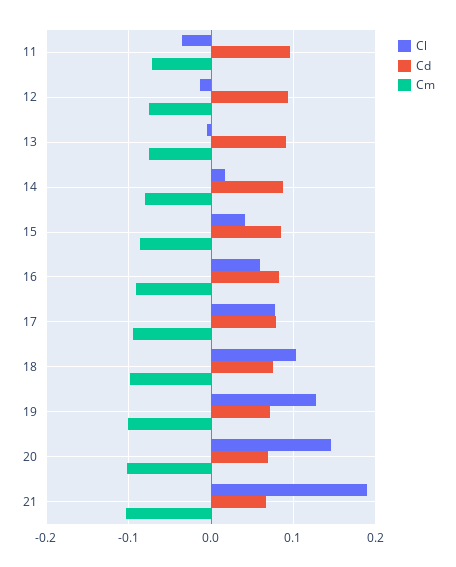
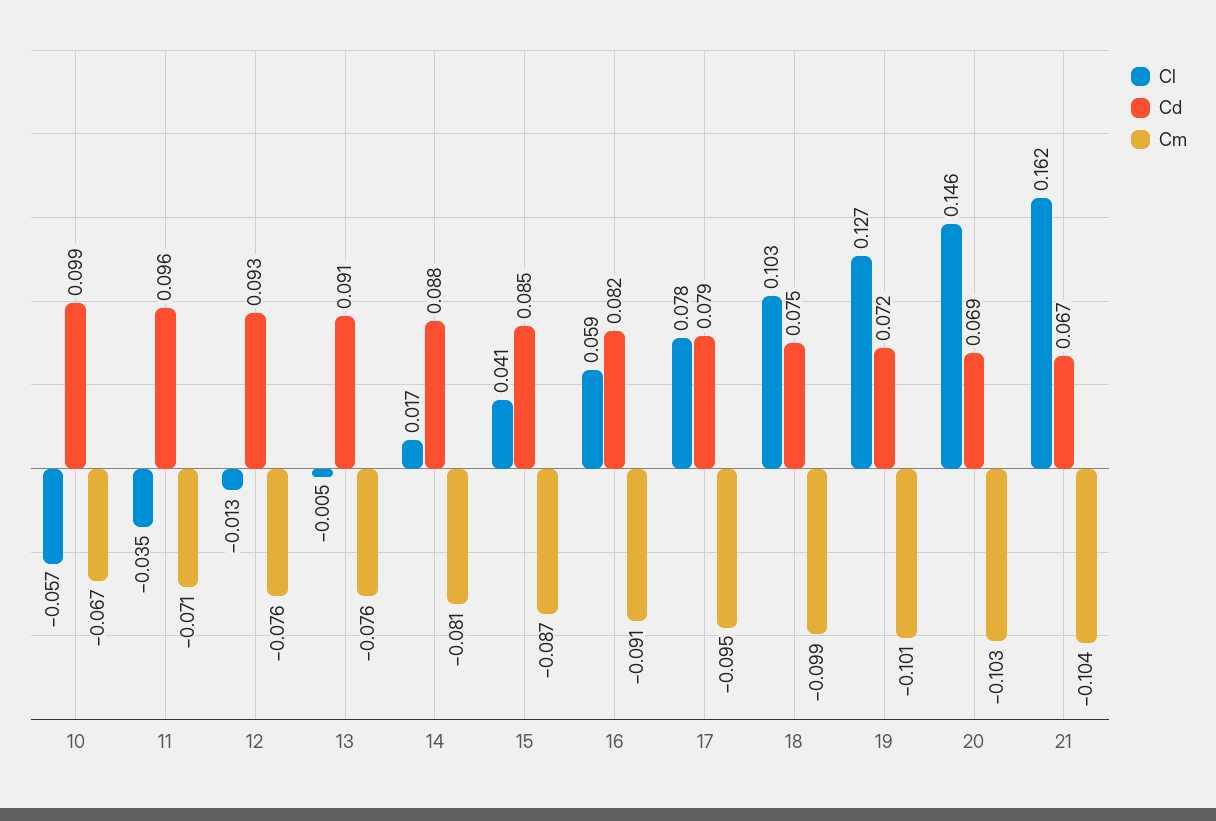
Cl, 21: 0.19 -> 0.162
Cl, 10: none -> -0.057
Cd, 10: none -> 0.099
Cm, 10: none -> -0.067

